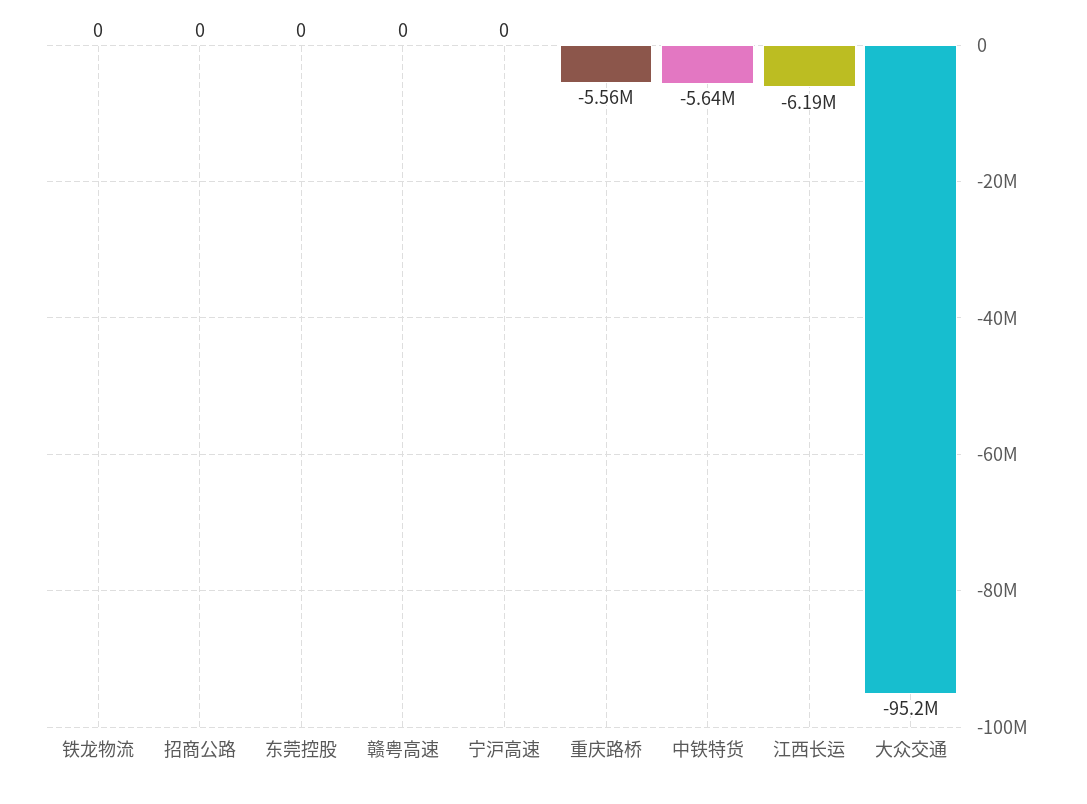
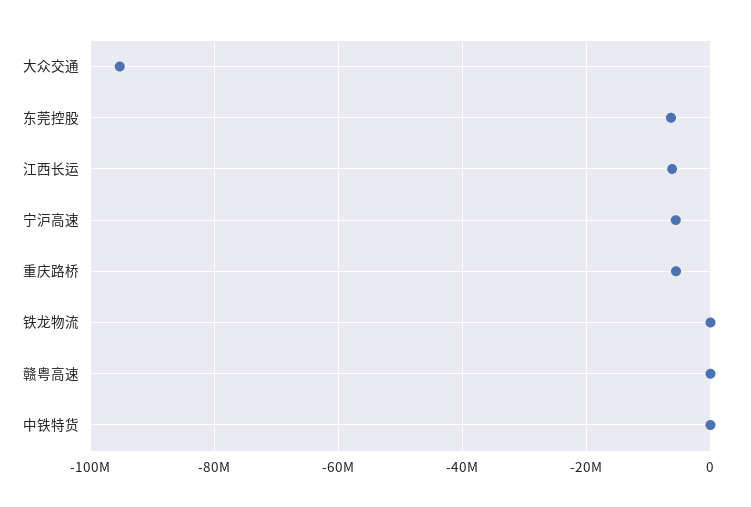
招商公路: 0 -> none
东莞控股: 0 -> -6000000
宁沪高速: 0 -> -6000000
中铁特货: -5640000 -> 0

